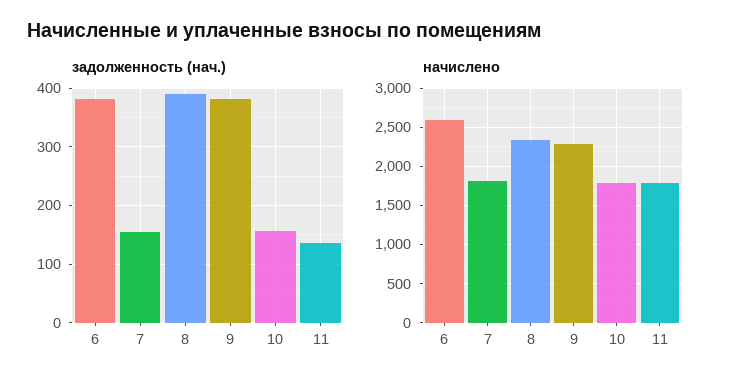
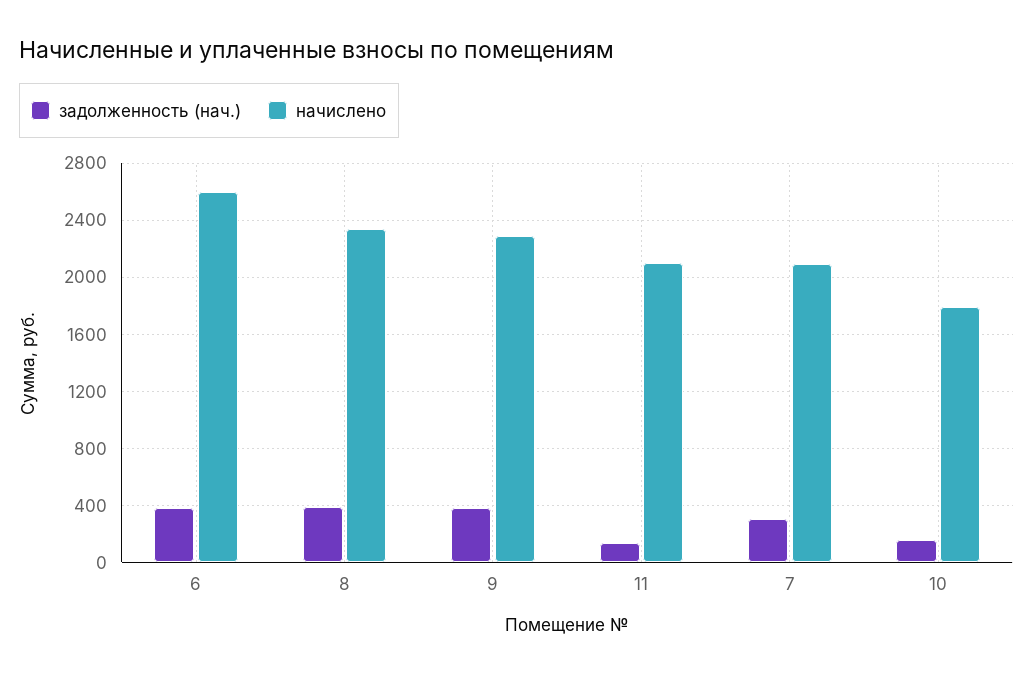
задолженность (нач.), 7: 160 -> 300
начислено, 7: 1800 -> 2100
начислено, 11: 1800 -> 2100

